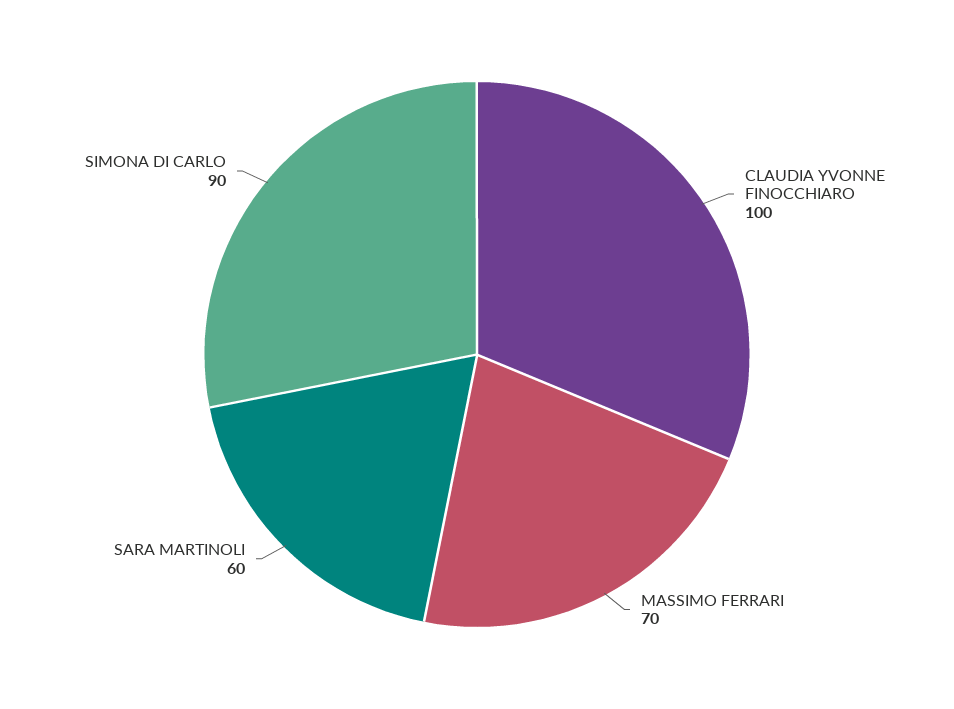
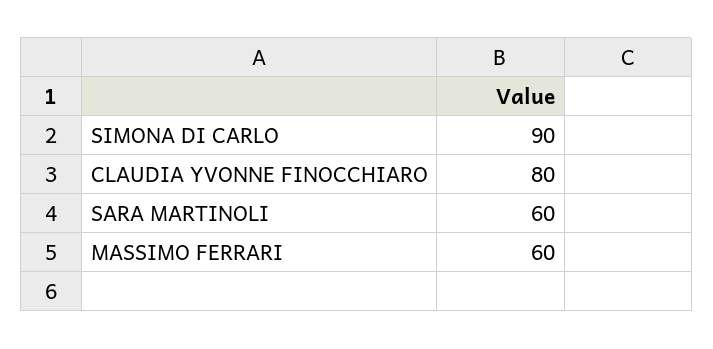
CLAUDIA YVONNE FINOCCHIARO: 100 -> 80
MASSIMO FERRARI: 70 -> 60

